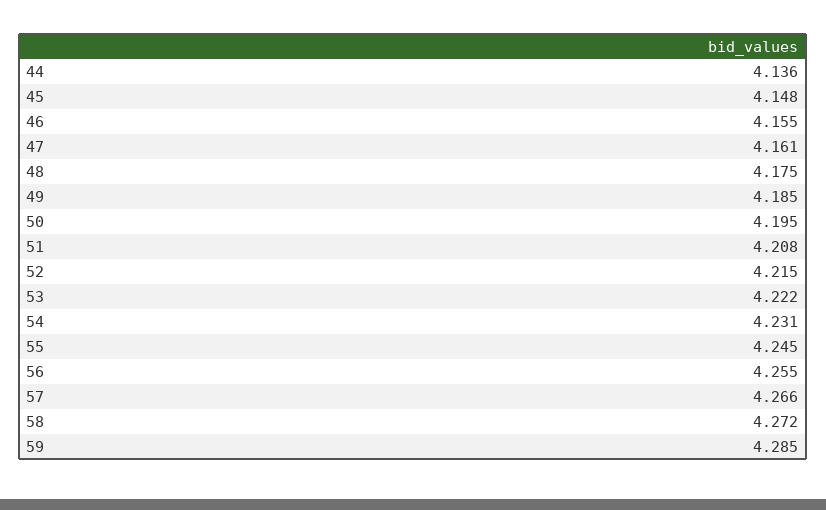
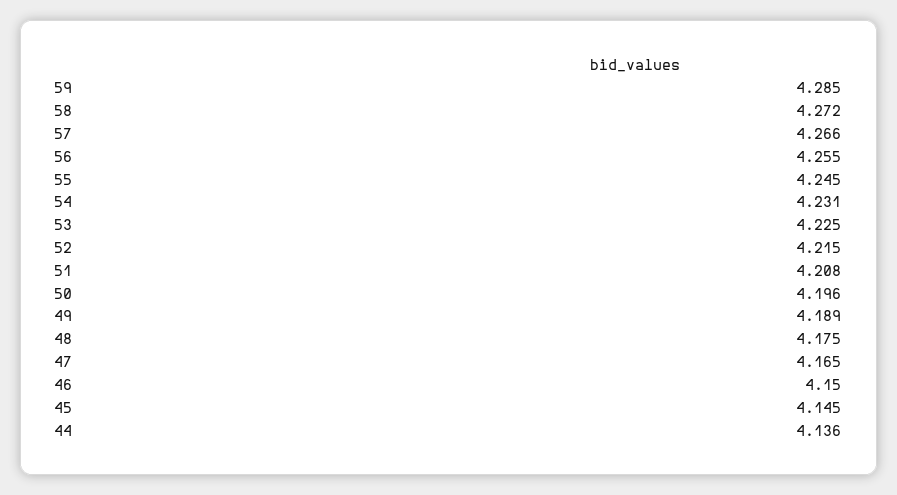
45: 4.148 -> 4.145
46: 4.155 -> 4.15
47: 4.161 -> 4.165
49: 4.185 -> 4.189
50: 4.195 -> 4.196
53: 4.222 -> 4.225

